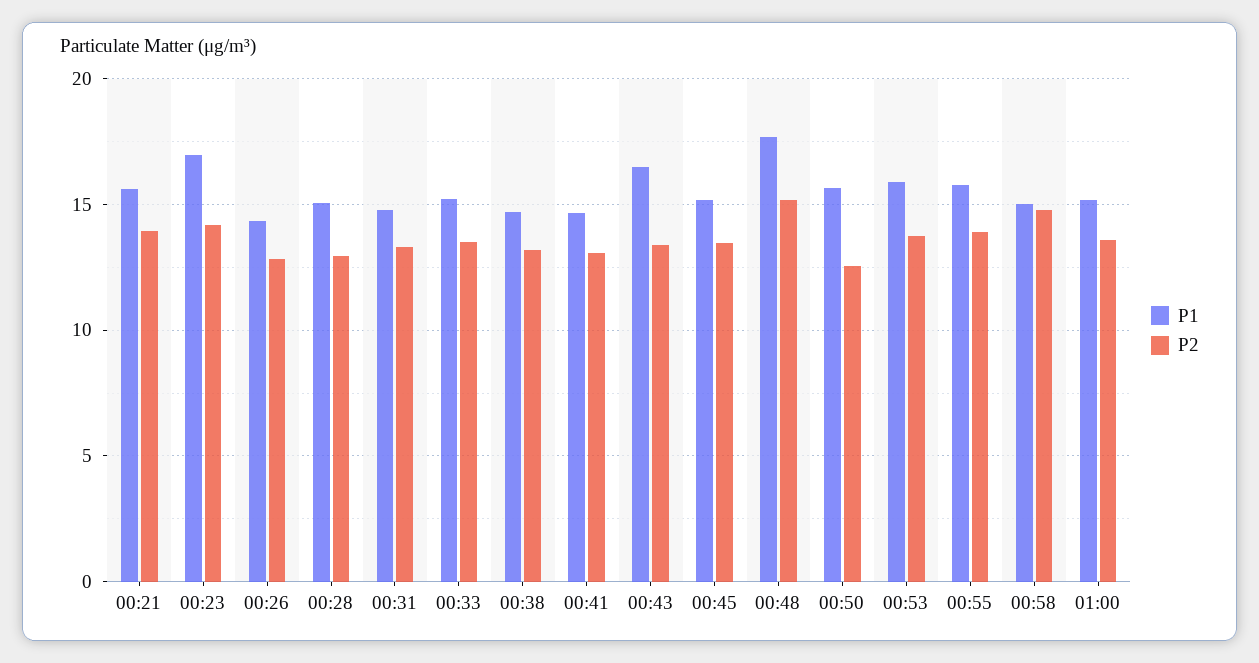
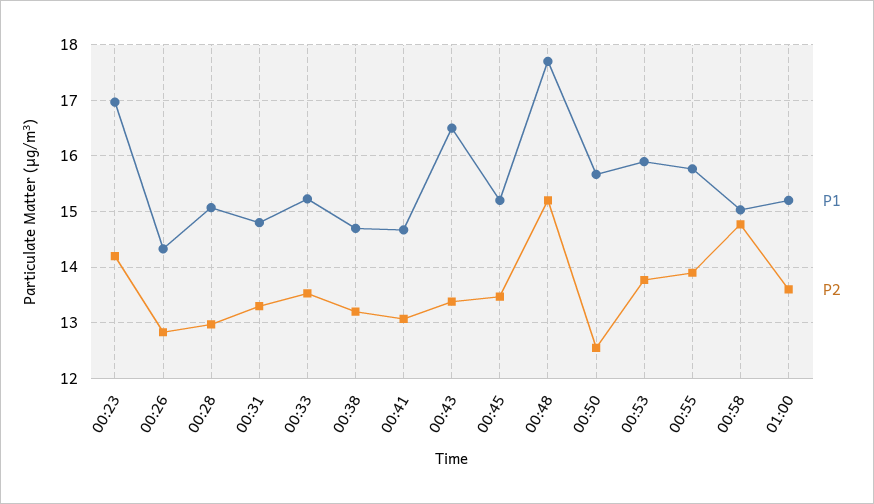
P1, 00:21: 15.5 -> none
P2, 00:21: 14 -> none

